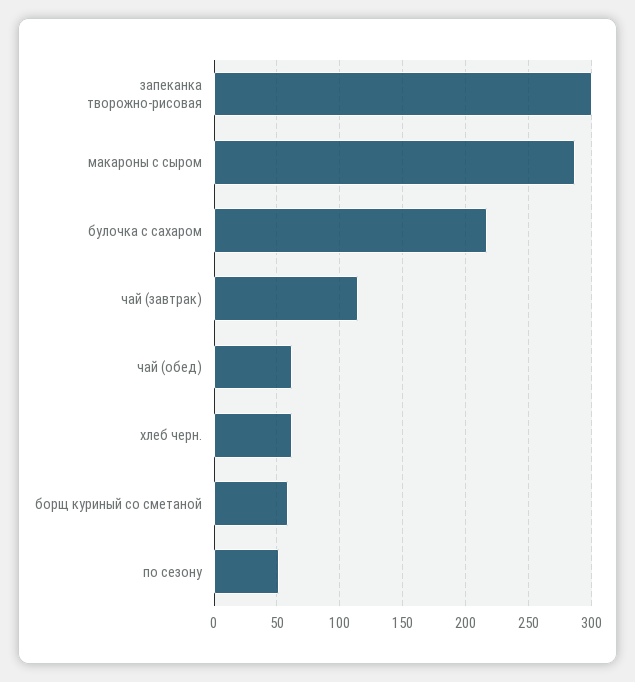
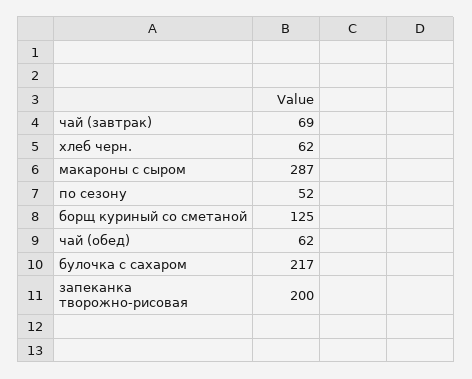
запеканка творожно-рисовая: 300 -> 200
чай (завтрак): 115 -> 69
борщ куриный со сметаной: 60 -> 125

